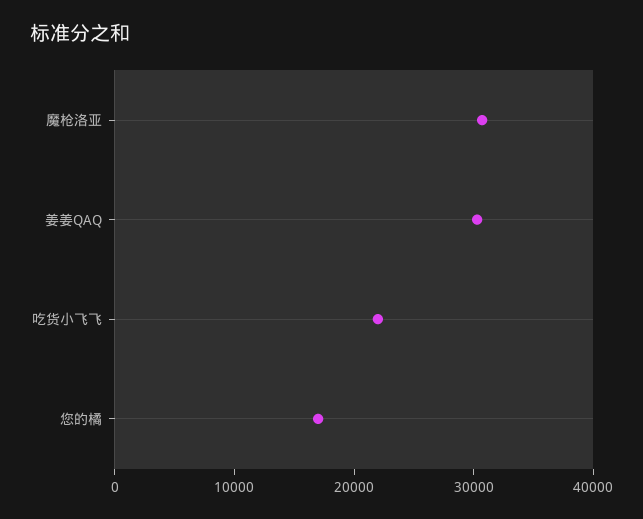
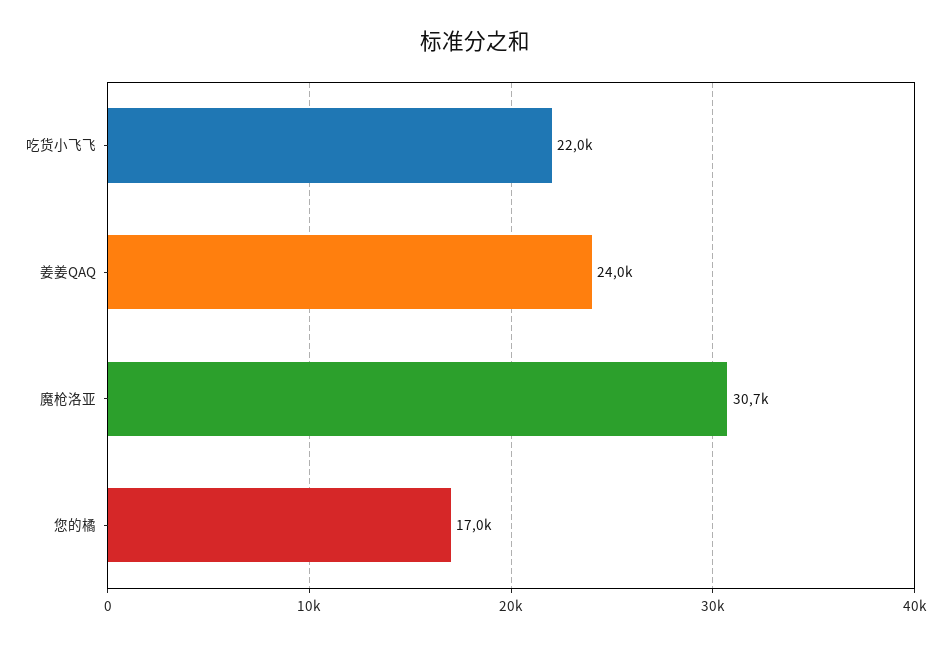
姜姜QAQ: 30000 -> 24000

